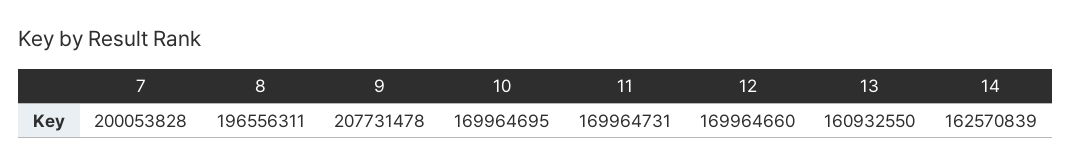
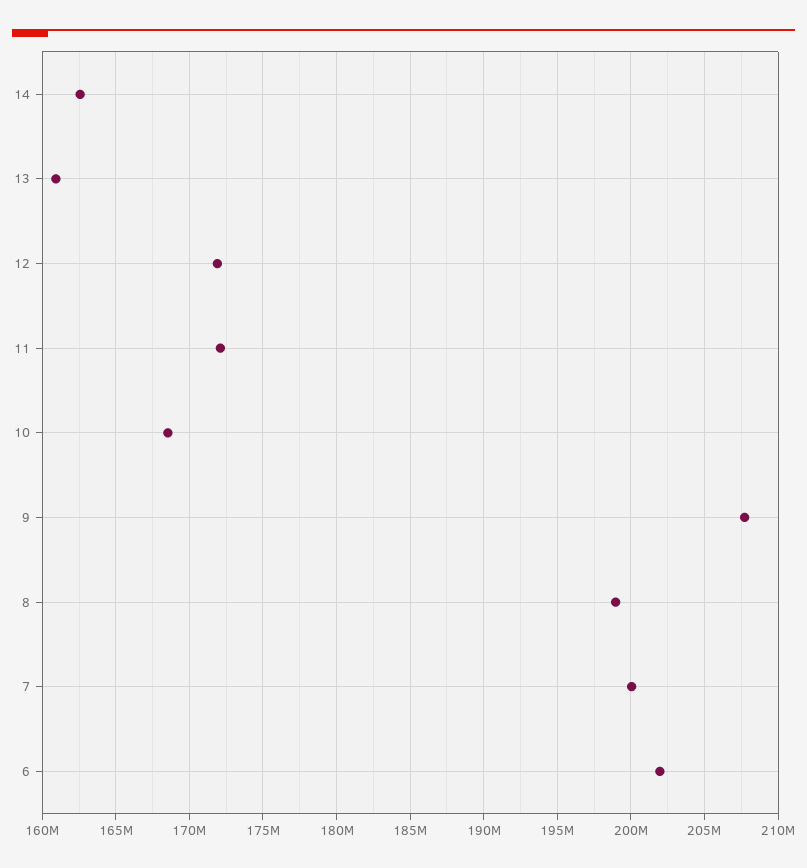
8: 196556311 -> 199000000
10: 169964695 -> 168500000
11: 169964731 -> 172000000
12: 169964660 -> 172000000
6: none -> 202000000

